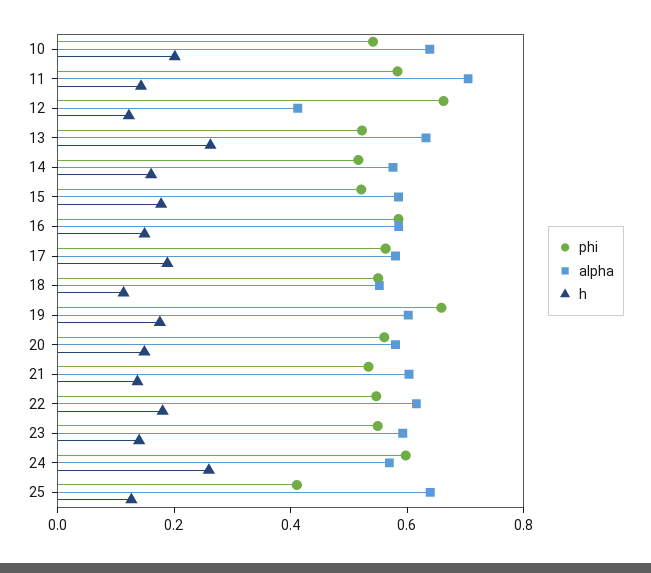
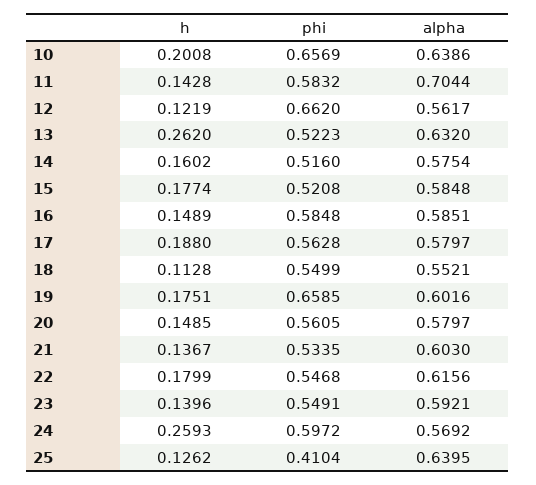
phi, 10: 0.55 -> 0.6569
alpha, 12: 0.4 -> 0.5617

